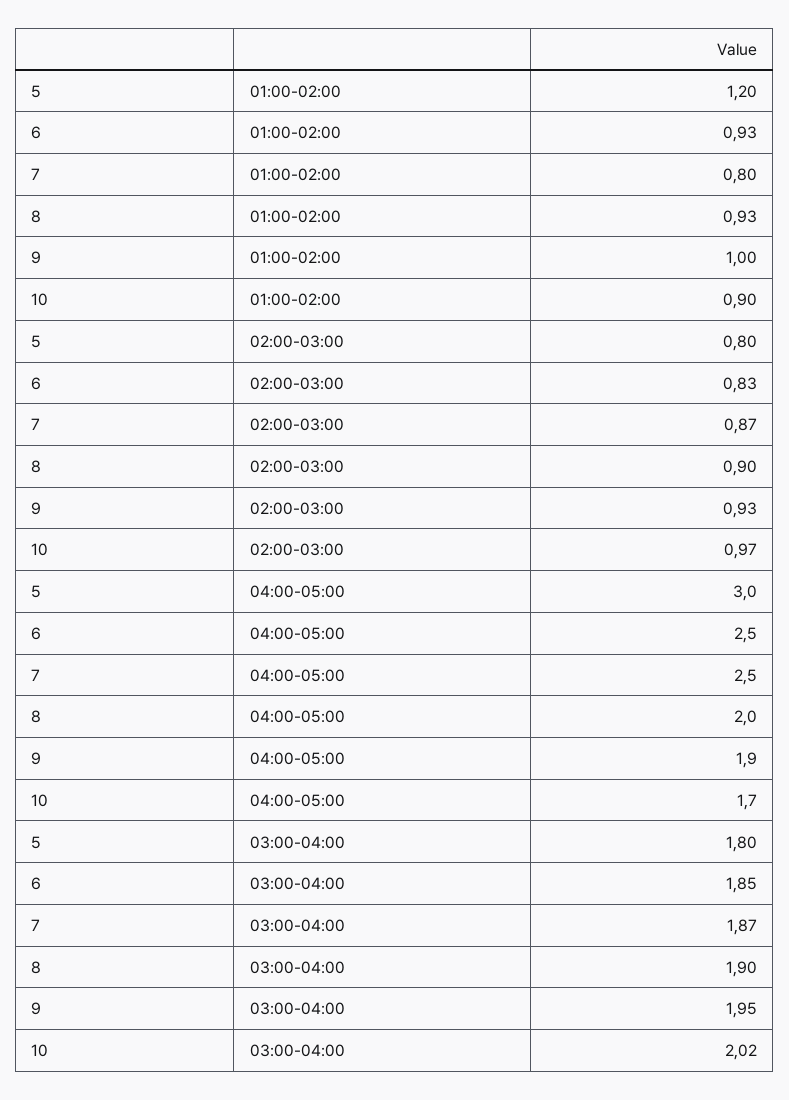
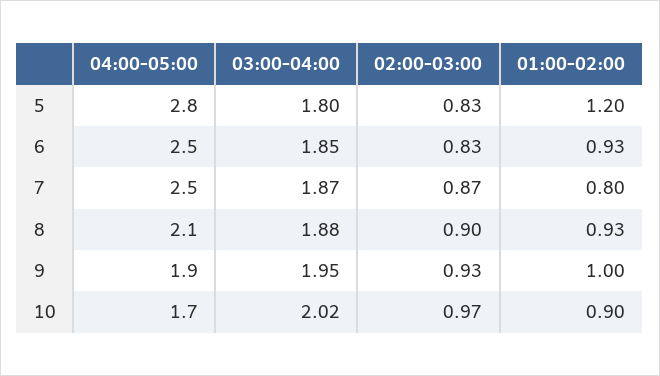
5, 02:00-03:00: 0.8 -> 0.83
5, 04:00-05:00: 3 -> 2.8
8, 04:00-05:00: 2 -> 2.1
8, 03:00-04:00: 1.9 -> 1.88

